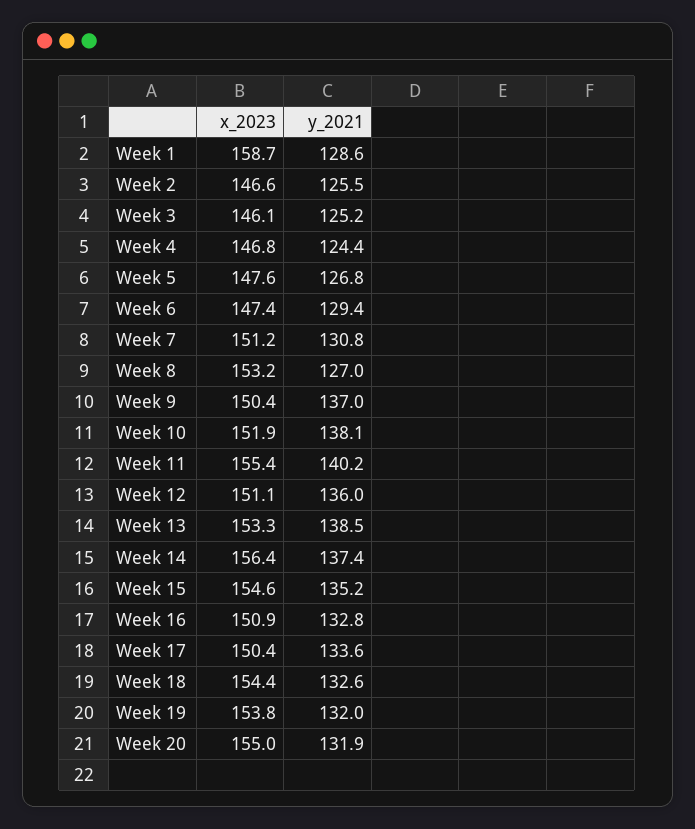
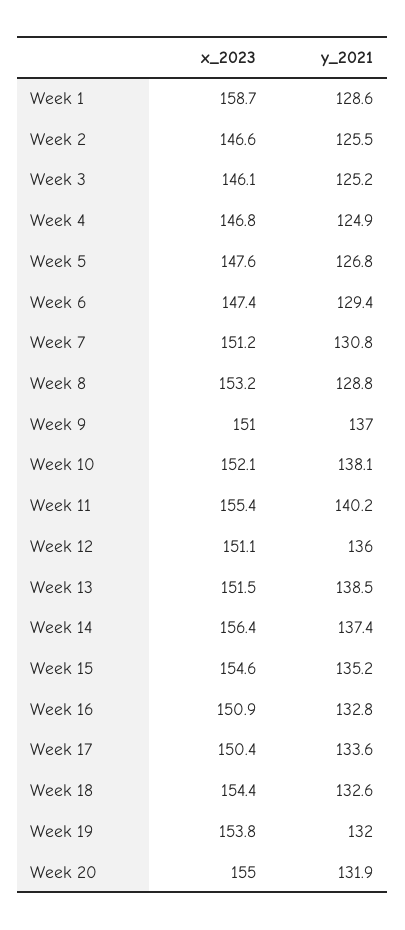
y_2021, Week 4: 124.4 -> 124.9
y_2021, Week 8: 127 -> 128.8
x_2023, Week 9: 150.4 -> 151
x_2023, Week 10: 151.9 -> 152.1
x_2023, Week 13: 153.3 -> 151.5

